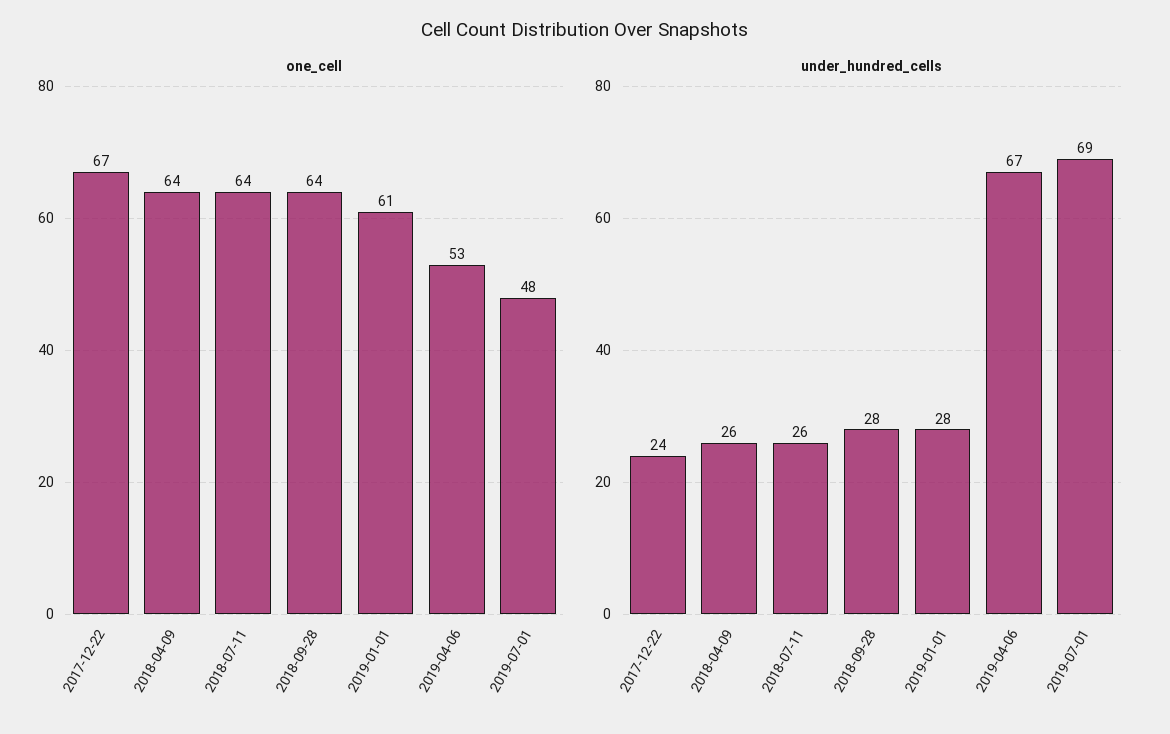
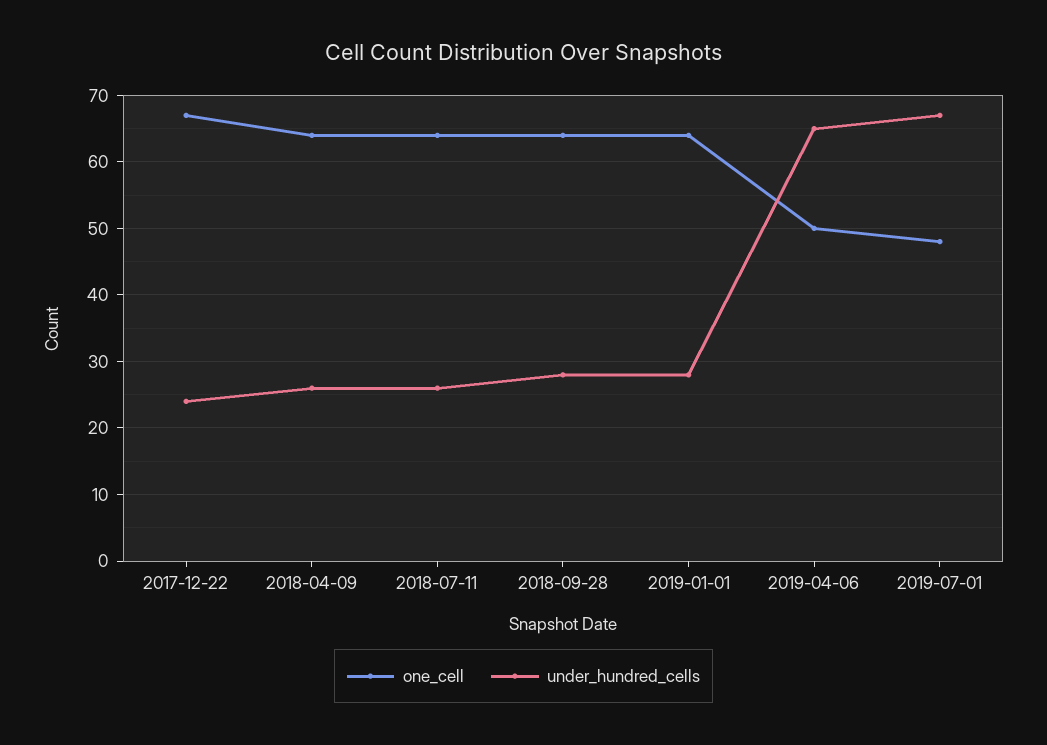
one_cell, 2019-01-01: 61 -> 64
one_cell, 2019-04-06: 53 -> 50
under_hundred_cells, 2019-04-06: 67 -> 65
under_hundred_cells, 2019-07-01: 69 -> 67

